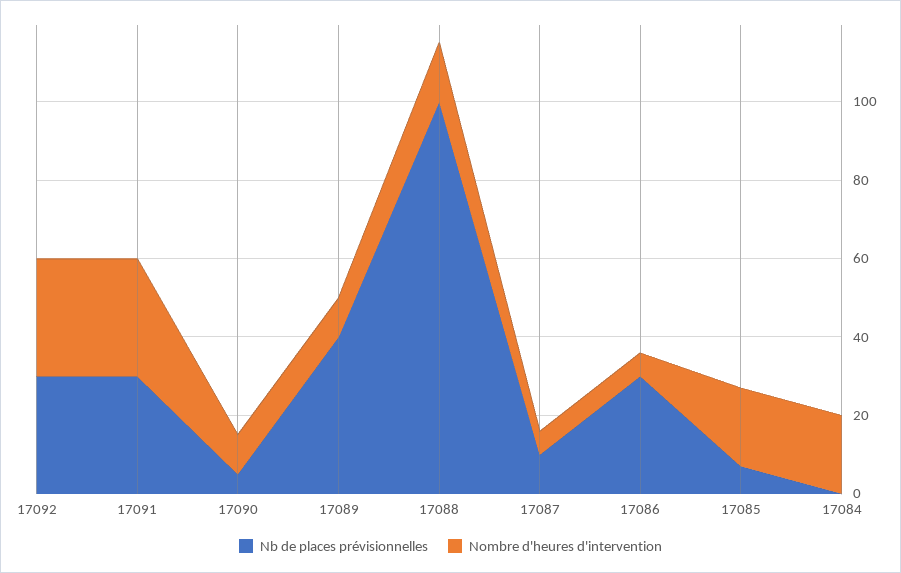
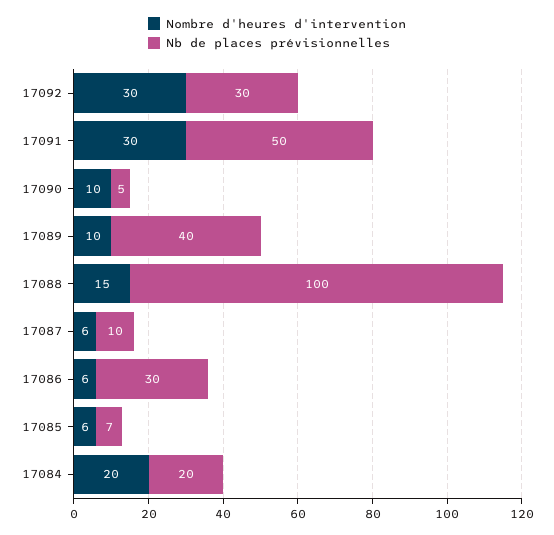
Nb de places prévisionnelles, 17091: 30 -> 50
Nombre d'heures d'intervention, 17085: 20 -> 6
Nb de places prévisionnelles, 17084: 0 -> 20

